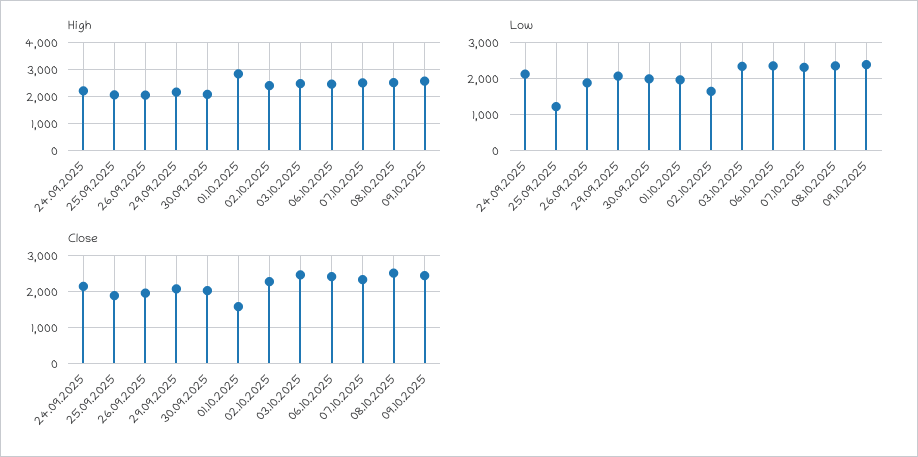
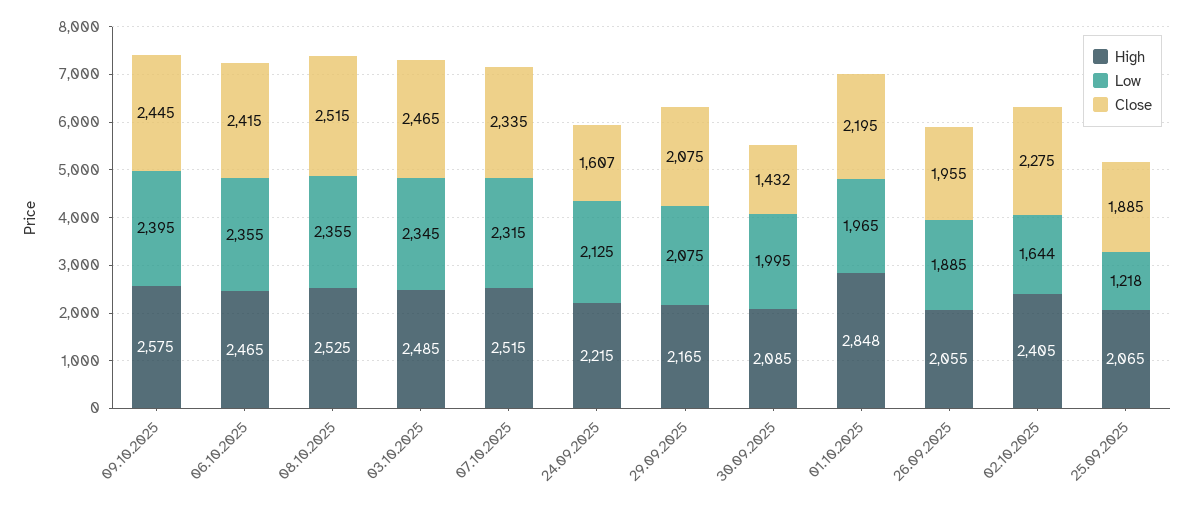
Close, 24.09.2025: 2200 -> 1607
Close, 30.09.2025: 2000 -> 1432
Close, 01.10.2025: 1600 -> 2195

